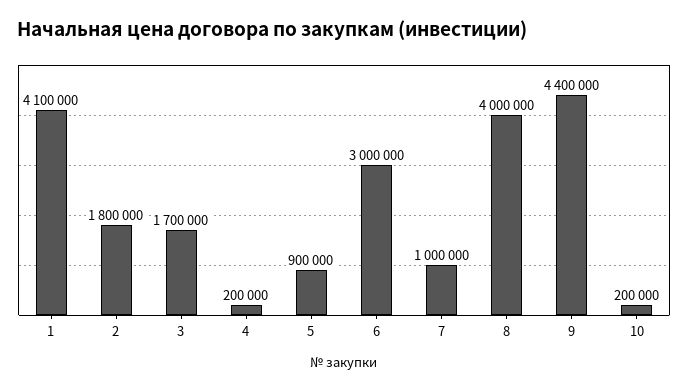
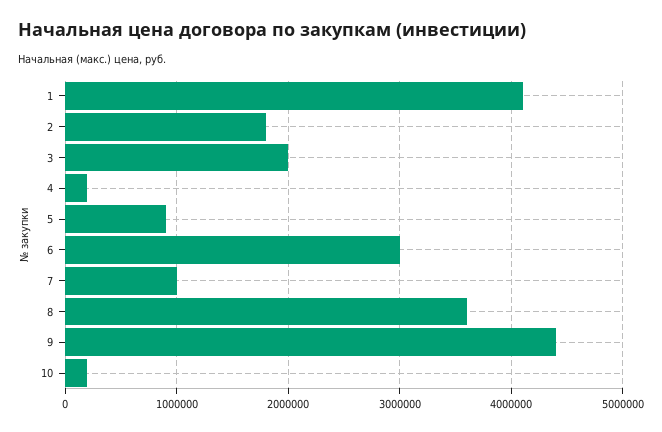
3: 1700000 -> 2000000
8: 4000000 -> 3600000

